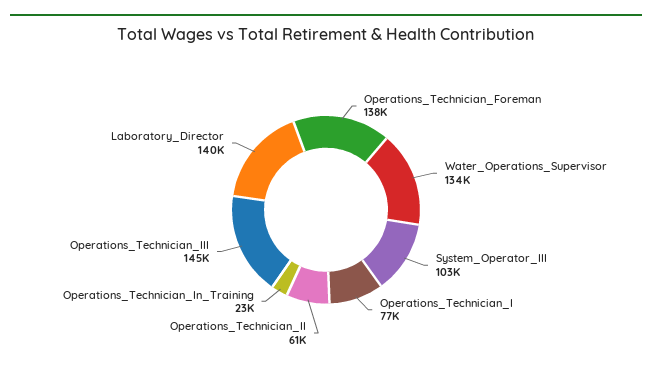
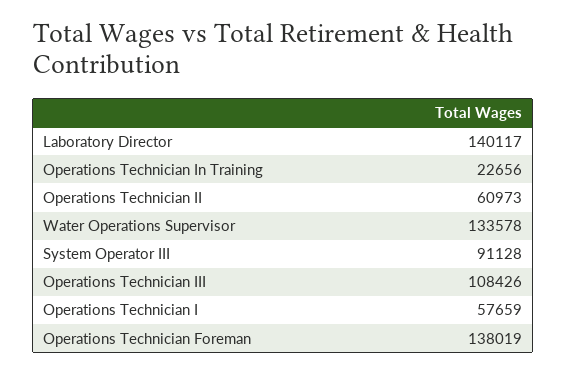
System_Operator_III: 103000 -> 91128
Operations_Technician_I: 77000 -> 57659
Operations_Technician_III: 145000 -> 108426

